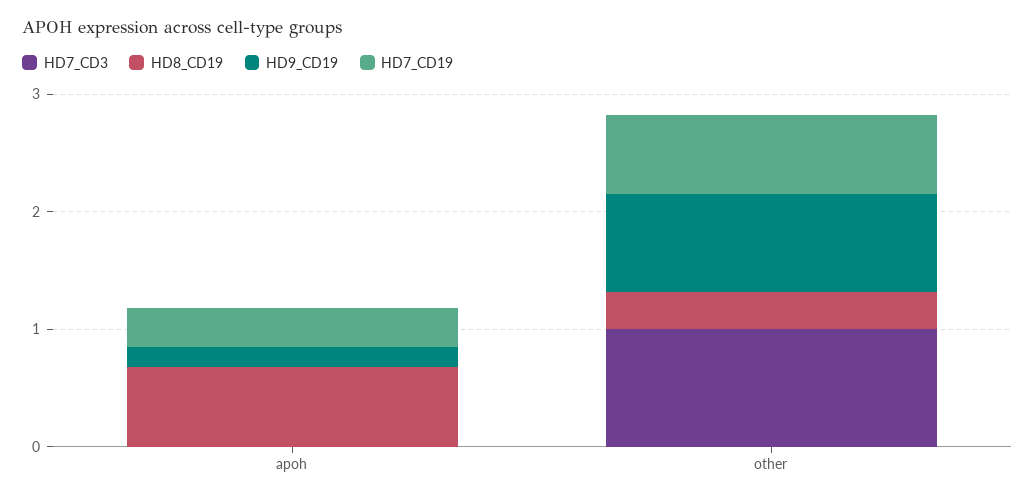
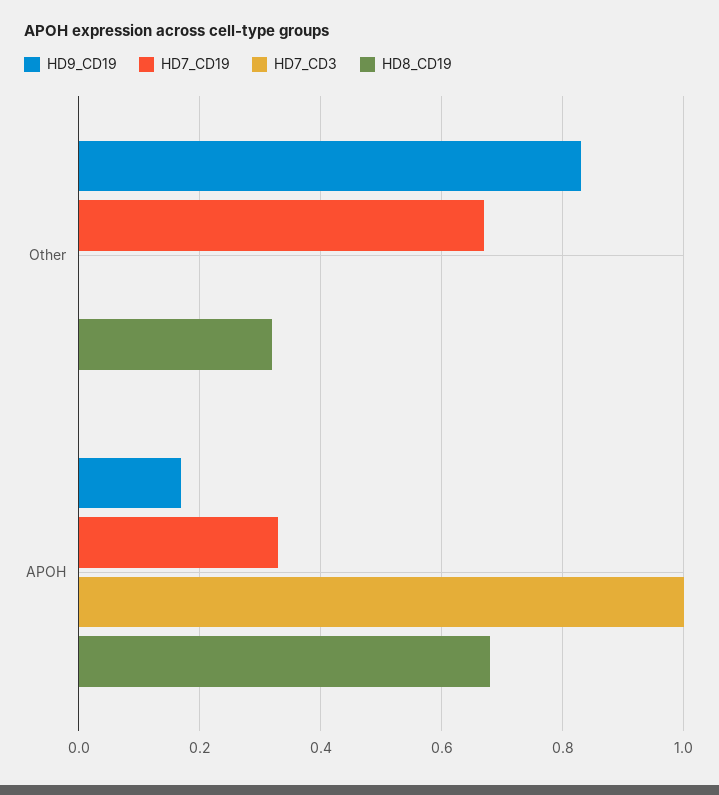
HD7_CD3, apoh: 0 -> 1
HD7_CD3, other: 1 -> 0

